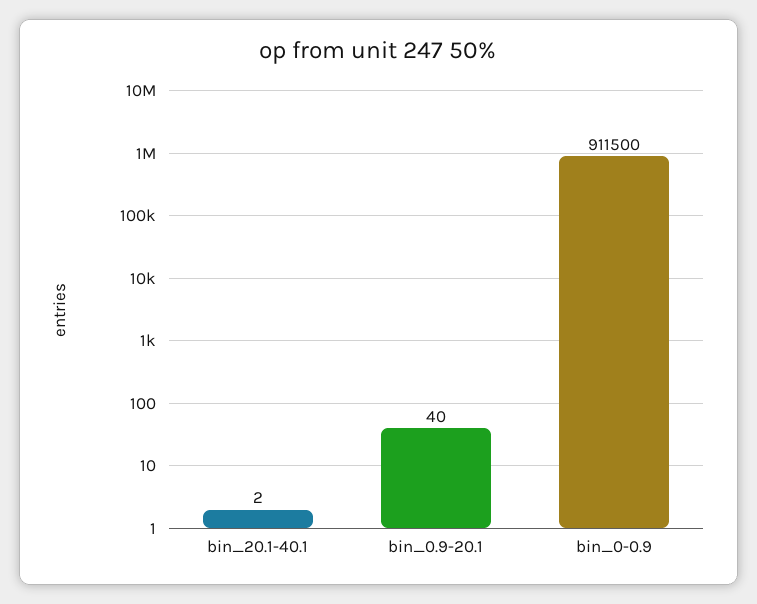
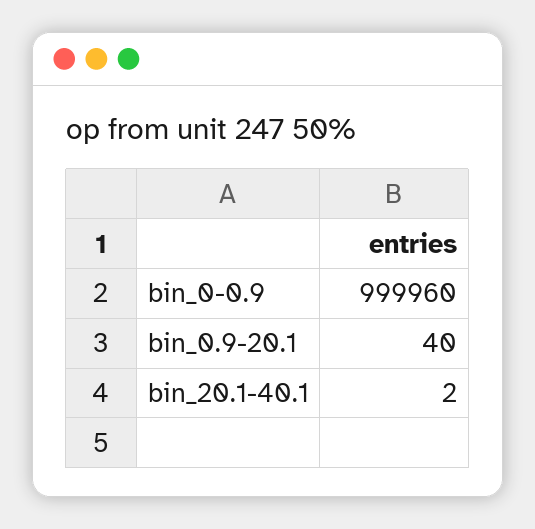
bin_0-0.9: 911500 -> 999960

